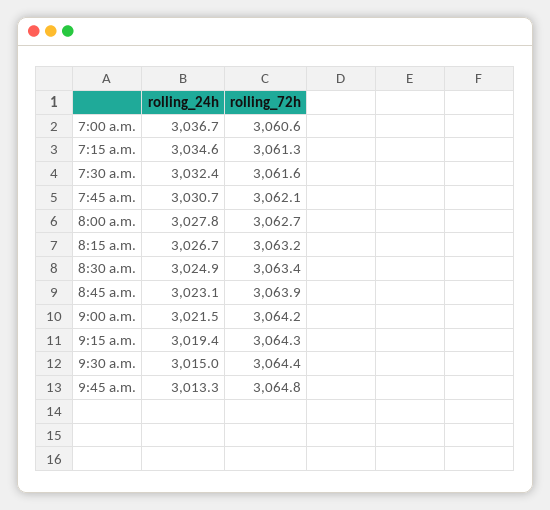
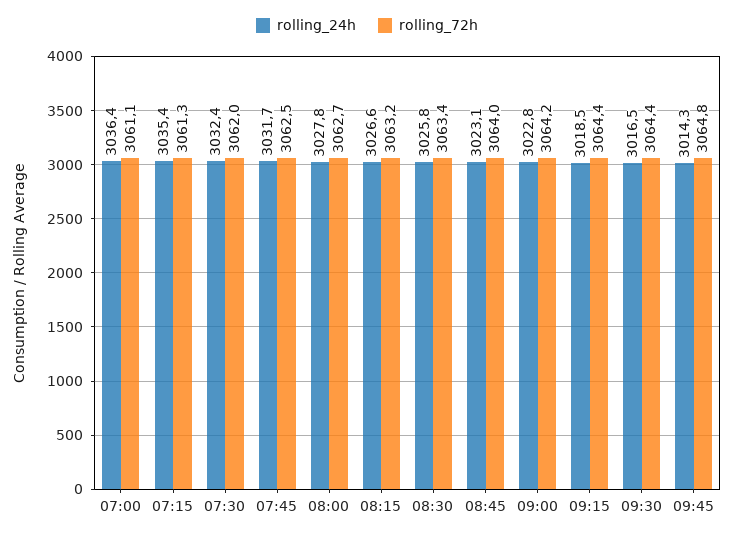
rolling_24h, 7:00 a.m.: 3036.7 -> 3036.4
rolling_72h, 7:00 a.m.: 3060.6 -> 3061.1
rolling_24h, 7:15 a.m.: 3034.6 -> 3035.4
rolling_72h, 7:30 a.m.: 3061.6 -> 3062
rolling_24h, 7:45 a.m.: 3030.7 -> 3031.7
rolling_72h, 7:45 a.m.: 3062.1 -> 3062.5
rolling_24h, 8:15 a.m.: 3026.7 -> 3026.6
rolling_24h, 8:30 a.m.: 3024.9 -> 3025.8
rolling_72h, 8:45 a.m.: 3063.9 -> 3064
rolling_24h, 9:00 a.m.: 3021.5 -> 3022.8
rolling_24h, 9:15 a.m.: 3019.4 -> 3018.5
rolling_72h, 9:15 a.m.: 3064.3 -> 3064.4
rolling_24h, 9:30 a.m.: 3015 -> 3016.5
rolling_24h, 9:45 a.m.: 3013.3 -> 3014.3

